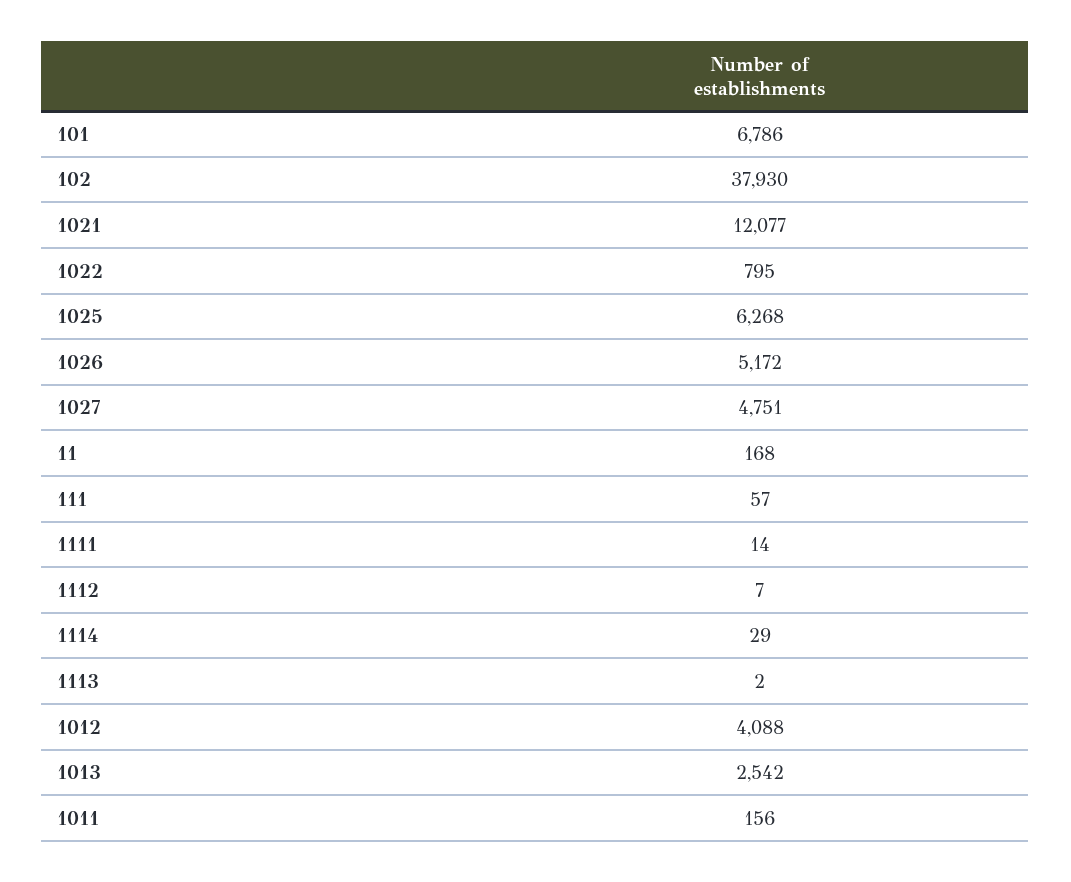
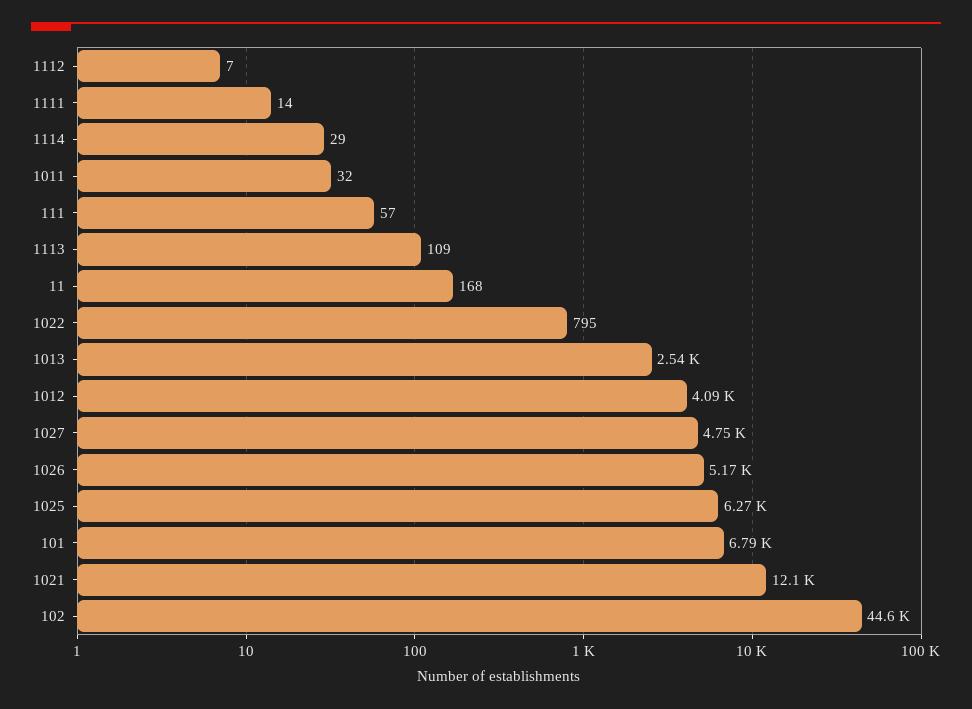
102: 37930 -> 44600
1113: 2 -> 109
1011: 156 -> 32

